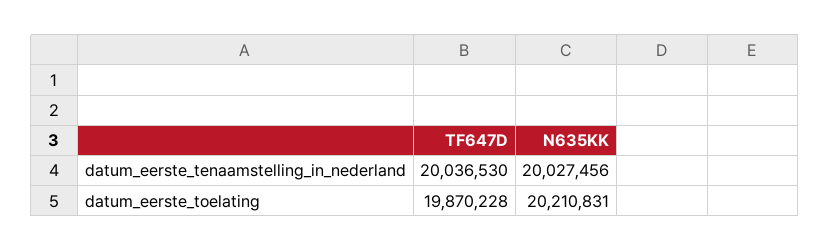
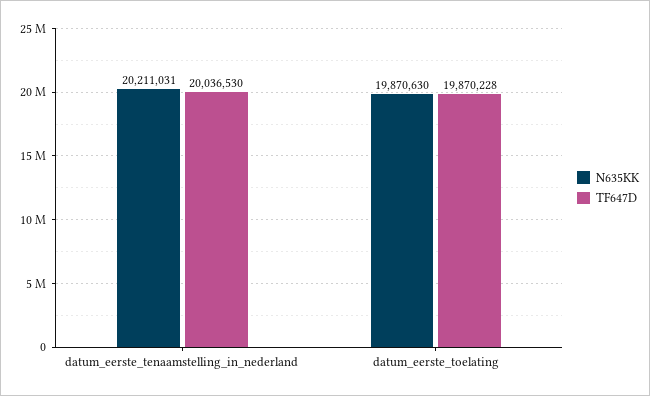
N635KK, datum_eerste_tenaamstelling_in_nederland: 20027456 -> 20211031
N635KK, datum_eerste_toelating: 20210831 -> 19870630

